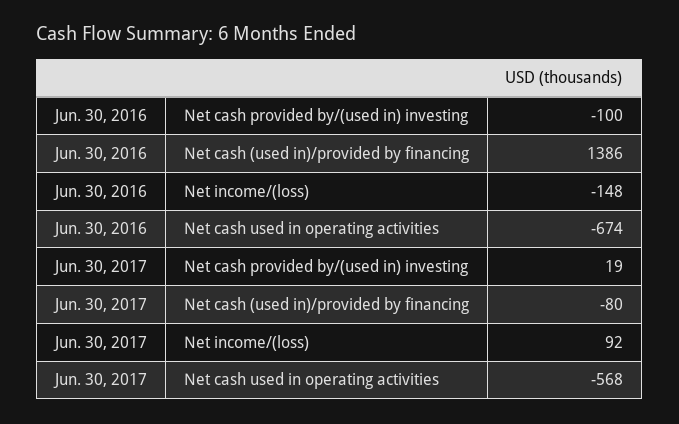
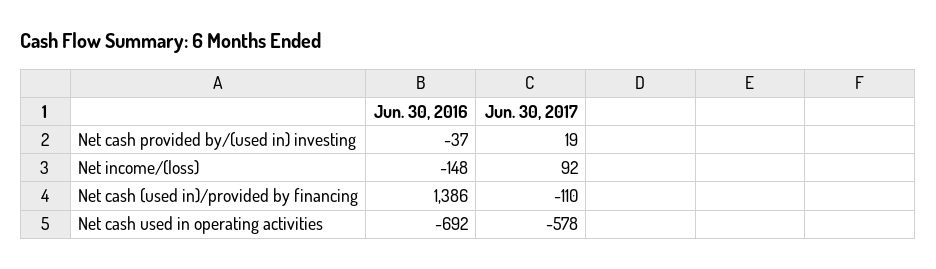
Jun. 30, 2016, Net cash provided by/(used in) investing: -100 -> -37
Jun. 30, 2016, Net cash used in operating activities: -674 -> -692
Jun. 30, 2017, Net cash (used in)/provided by financing: -80 -> -110
Jun. 30, 2017, Net cash used in operating activities: -568 -> -578

